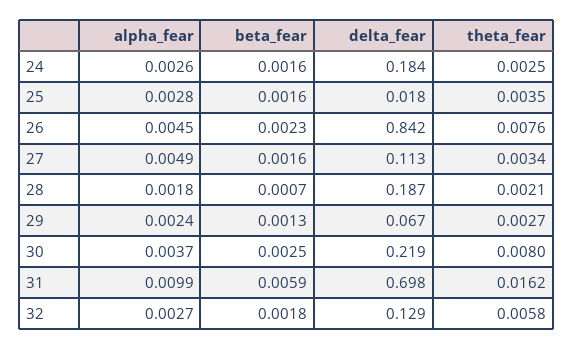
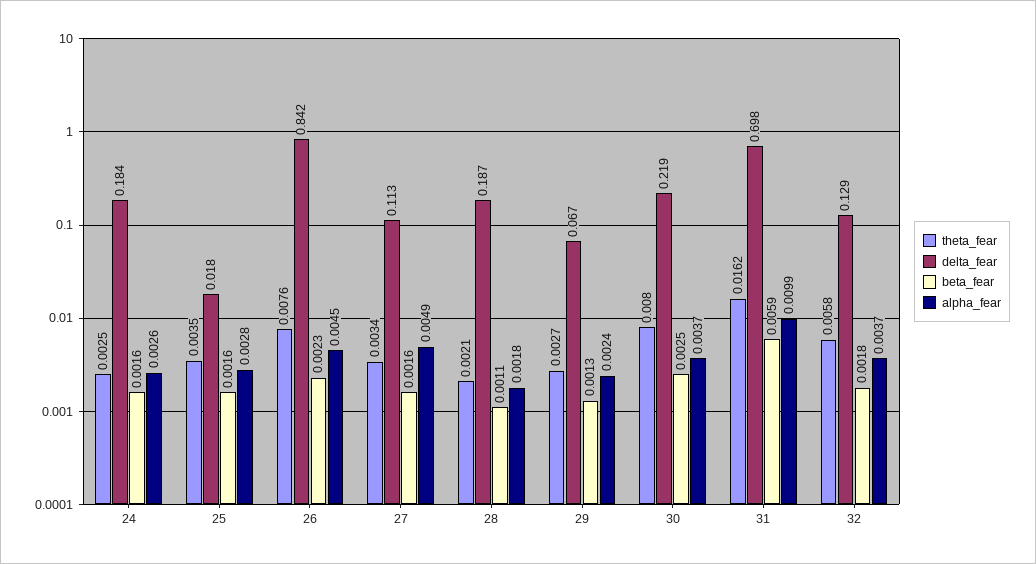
beta_fear, 28: 0.0007 -> 0.0011
alpha_fear, 32: 0.0027 -> 0.0037

